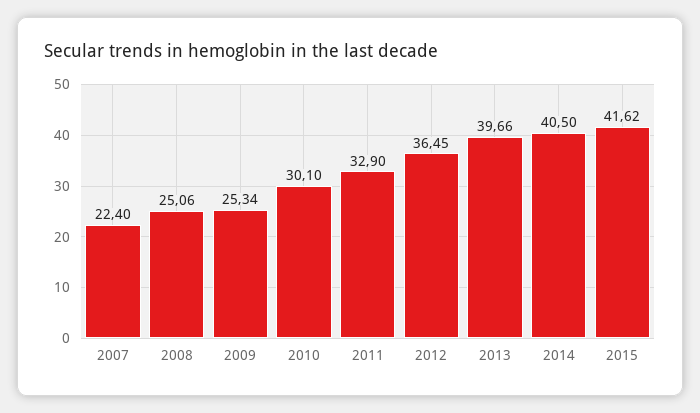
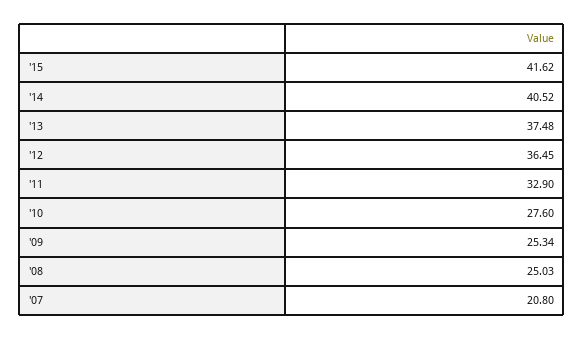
2007: 22.4 -> 20.8
2008: 25.06 -> 25.03
2010: 30.1 -> 27.6
2013: 39.66 -> 37.48
2014: 40.5 -> 40.52

